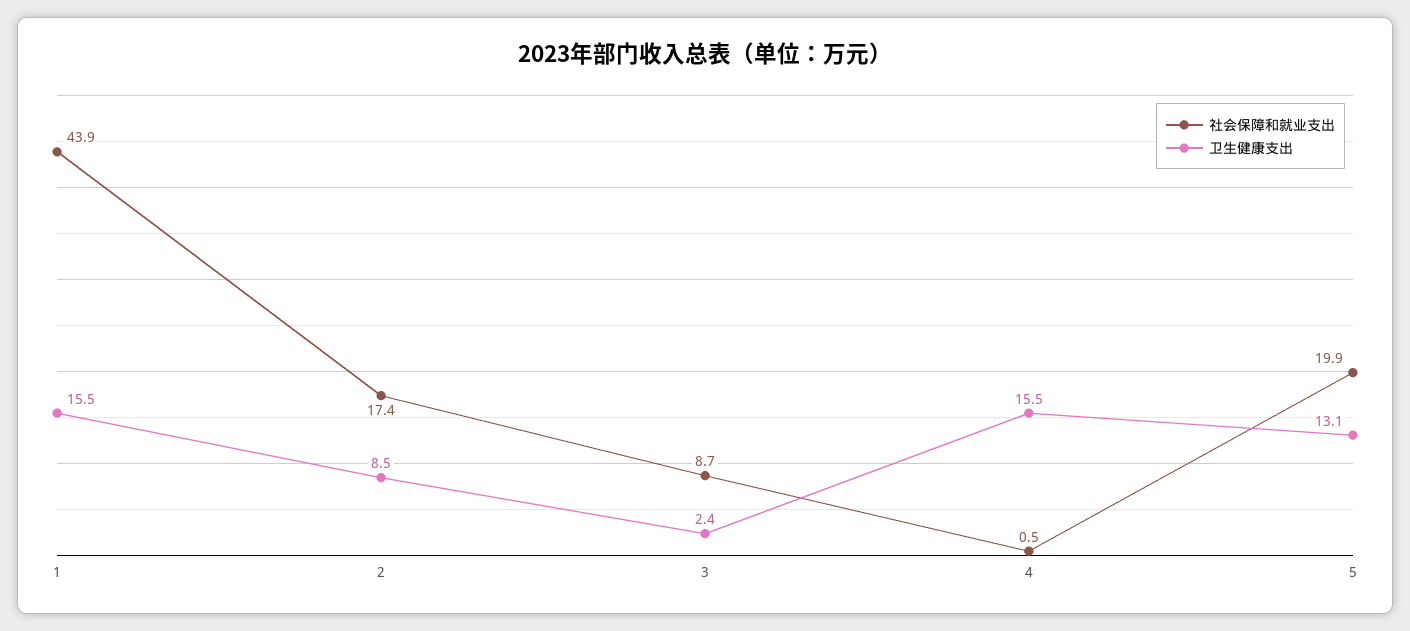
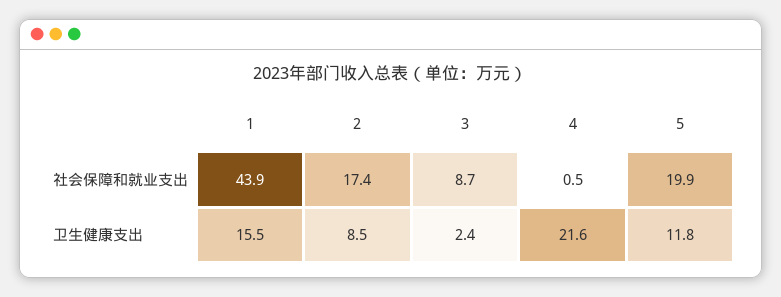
卫生健康支出, 4: 15.5 -> 21.6
卫生健康支出, 5: 13.1 -> 11.8

